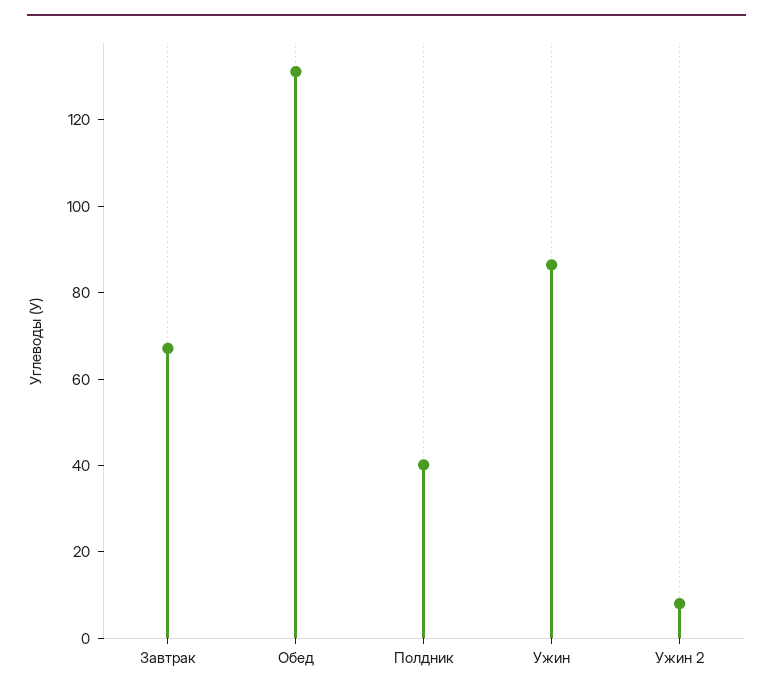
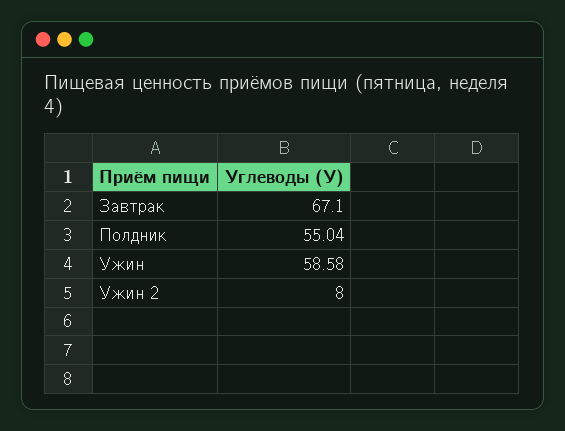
Обед: 130 -> none
Полдник: 40 -> 55.04
Ужин: 85 -> 58.58

